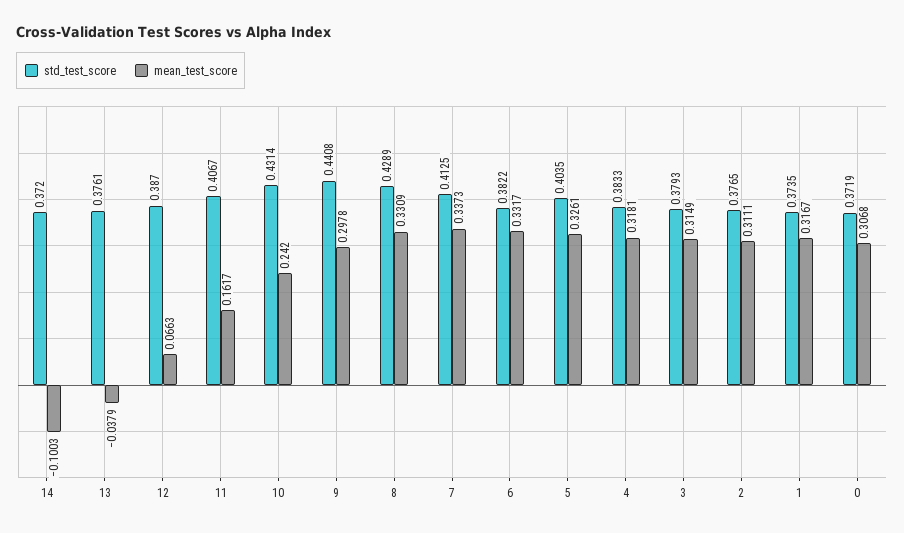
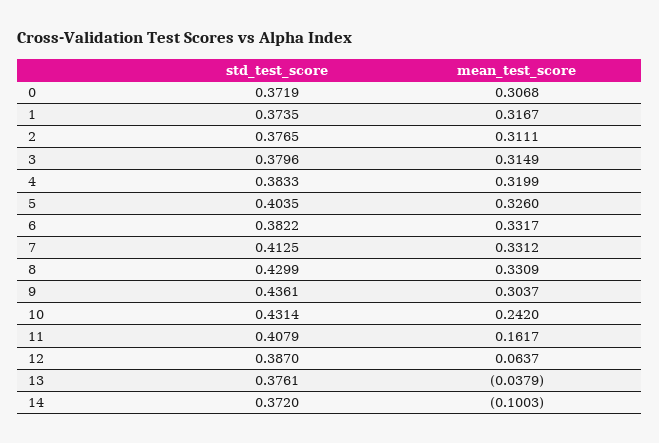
mean_test_score, 12: 0.0663 -> 0.0637
std_test_score, 11: 0.4067 -> 0.4079
std_test_score, 9: 0.4408 -> 0.4361
mean_test_score, 9: 0.2978 -> 0.3037
std_test_score, 8: 0.4289 -> 0.4299
mean_test_score, 7: 0.3373 -> 0.3312
mean_test_score, 5: 0.3261 -> 0.326
mean_test_score, 4: 0.3181 -> 0.3199
std_test_score, 3: 0.3793 -> 0.3796

